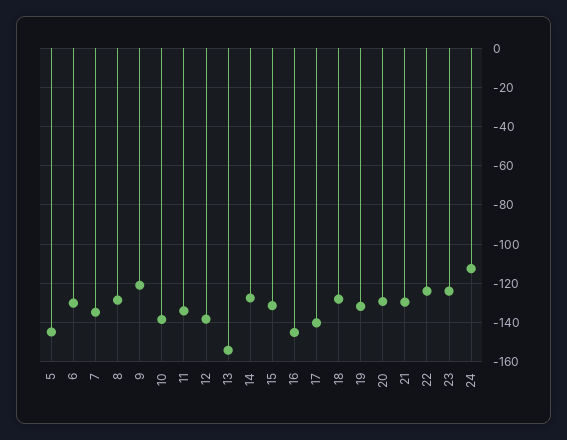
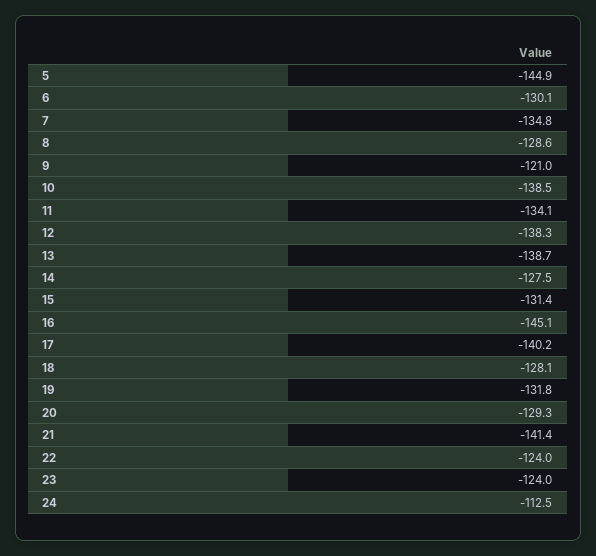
13: -155 -> -138.7
21: -130 -> -141.4

